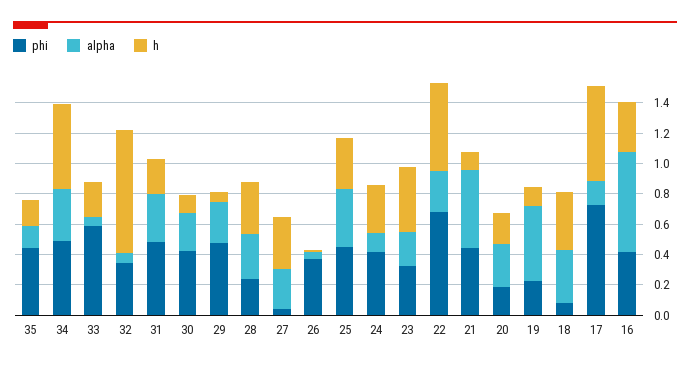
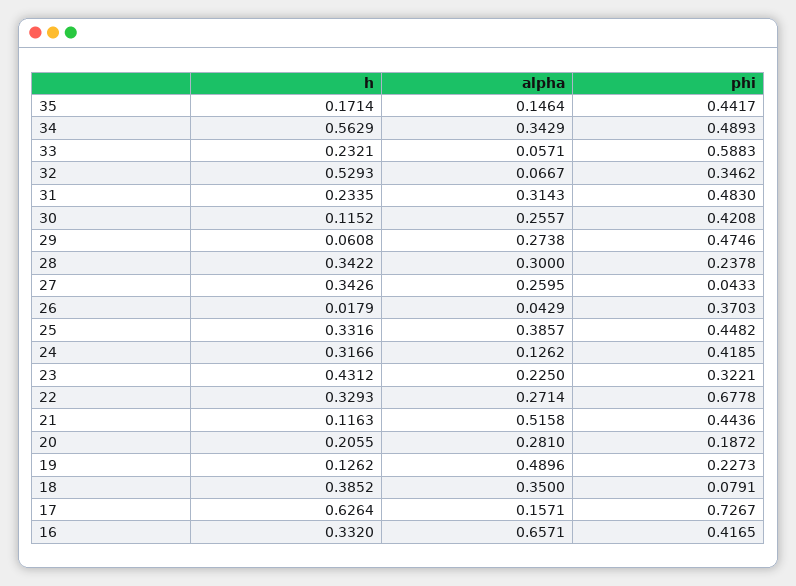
h, 32: 0.8 -> 0.5293
h, 22: 0.6 -> 0.3293

